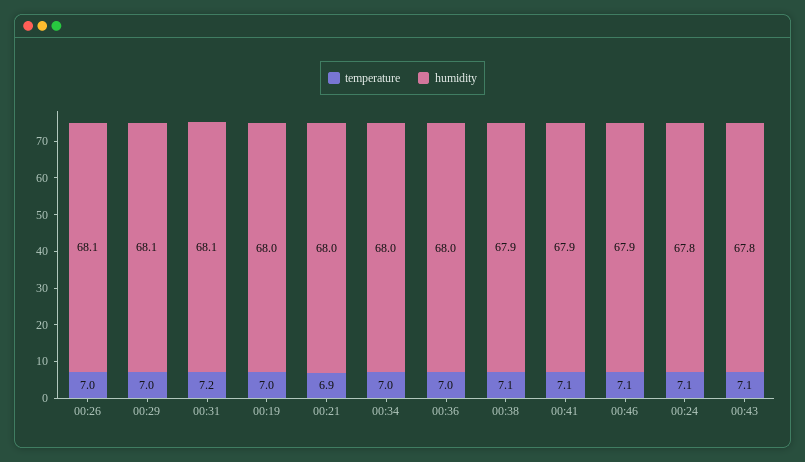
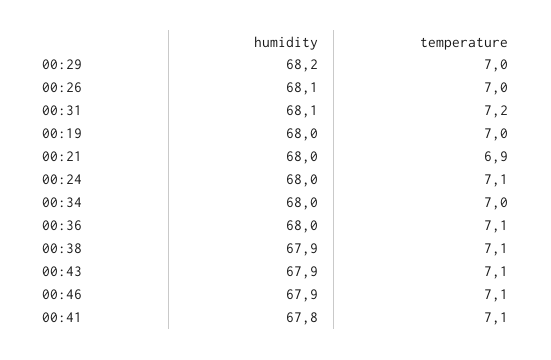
humidity, 00:29: 68.1 -> 68.2
temperature, 00:36: 7 -> 7.1
humidity, 00:41: 67.9 -> 67.8
humidity, 00:24: 67.8 -> 68
humidity, 00:43: 67.8 -> 67.9

